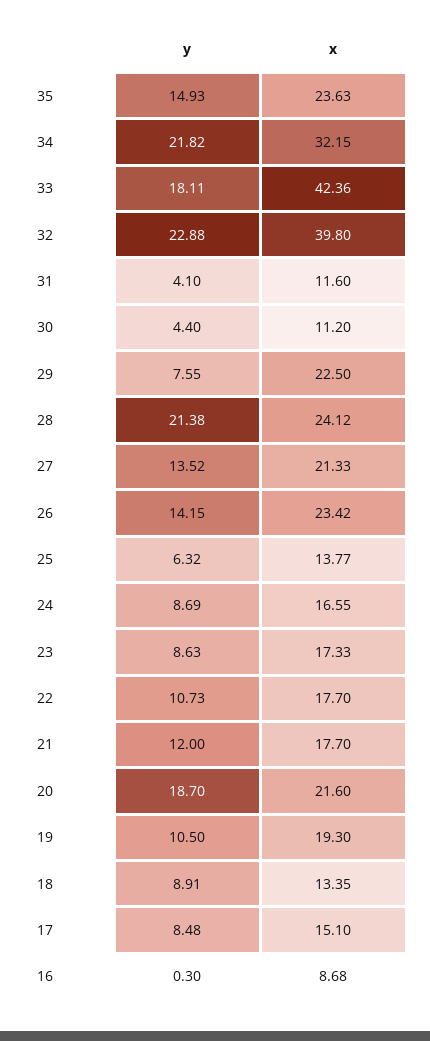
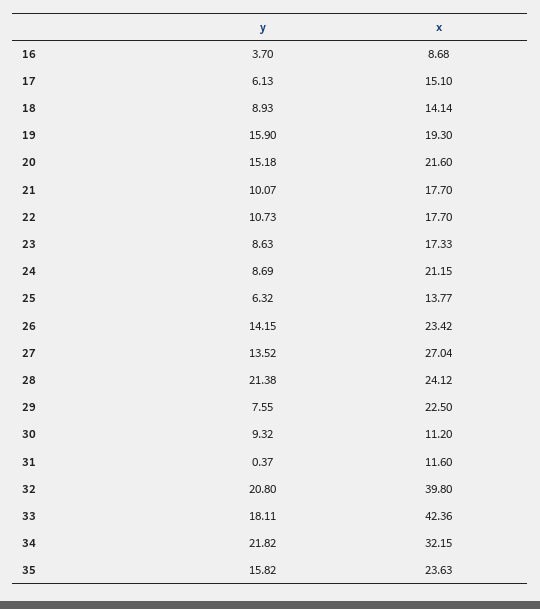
y, 35: 14.93 -> 15.82
y, 32: 22.88 -> 20.8
y, 31: 4.1 -> 0.37
y, 30: 4.4 -> 9.32
x, 27: 21.33 -> 27.04
x, 24: 16.55 -> 21.15
y, 21: 12 -> 10.07
y, 20: 18.7 -> 15.18
y, 19: 10.5 -> 15.9
y, 18: 8.91 -> 8.93
x, 18: 13.35 -> 14.14
y, 17: 8.48 -> 6.13
y, 16: 0.3 -> 3.7

